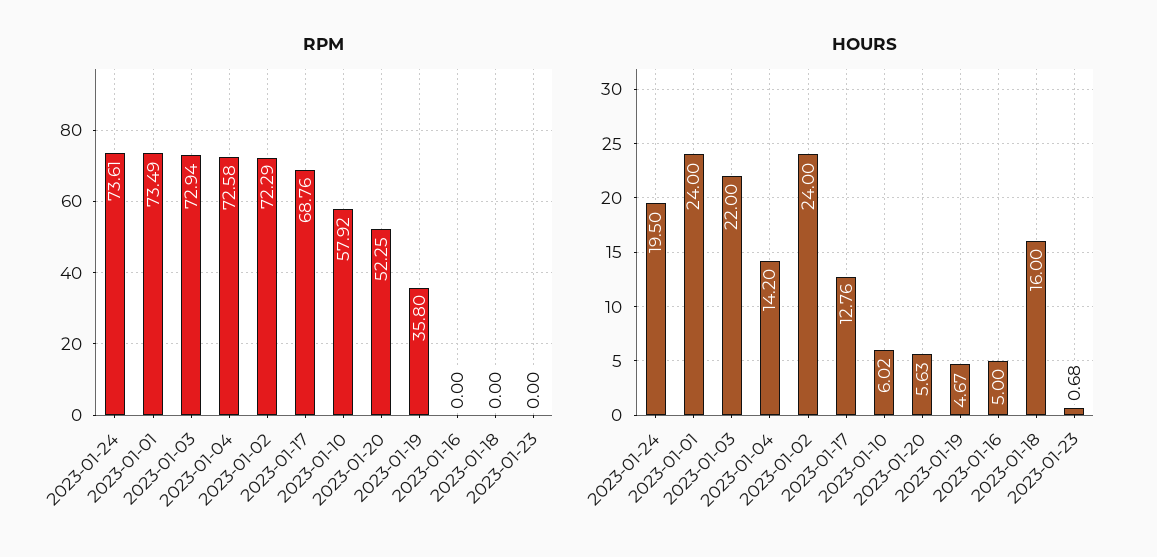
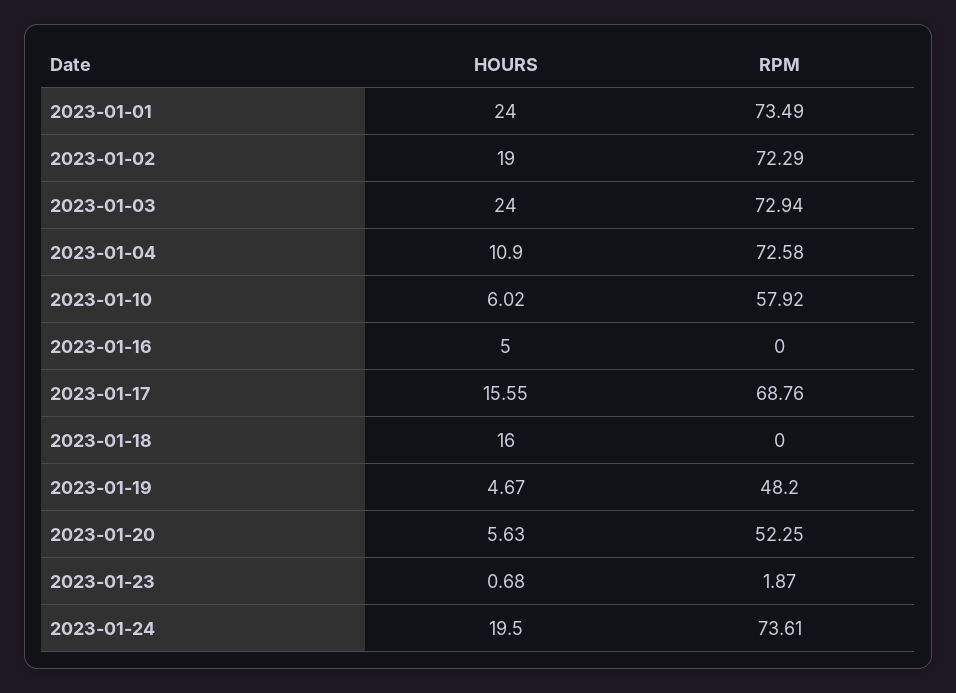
RPM, 2023-01-19: 35.8 -> 48.2
RPM, 2023-01-23: 0 -> 1.87
HOURS, 2023-01-03: 22 -> 24
HOURS, 2023-01-04: 14.2 -> 10.9
HOURS, 2023-01-02: 24 -> 19
HOURS, 2023-01-17: 12.76 -> 15.55

